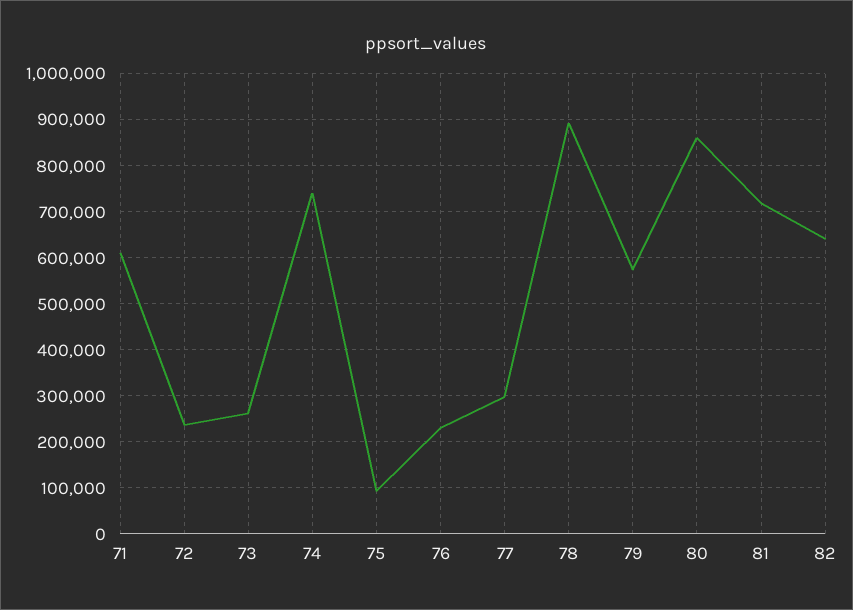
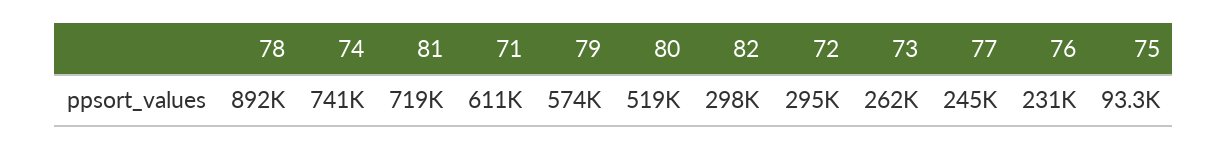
72: 240000 -> 295000
77: 300000 -> 245000
80: 860000 -> 519000
82: 640000 -> 298000

